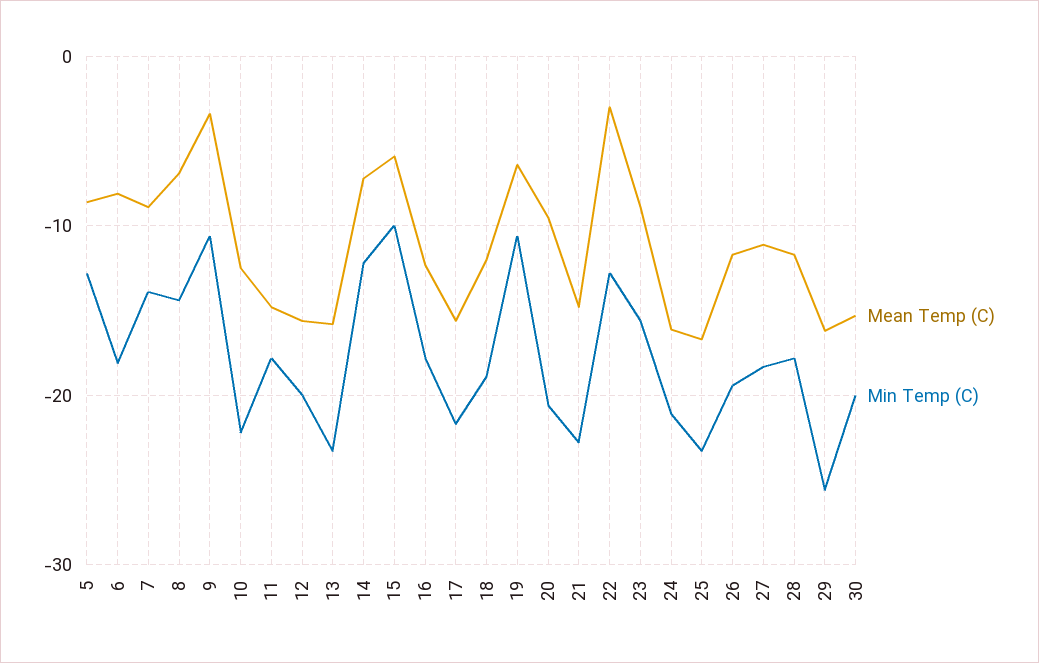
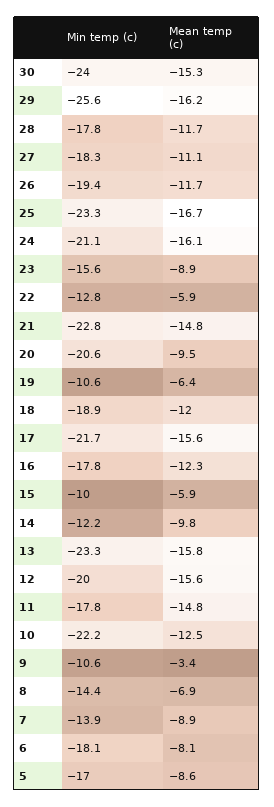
Min Temp (C), 5: -13 -> -17
Mean Temp (C), 14: -7 -> -9.8
Mean Temp (C), 22: -3 -> -5.9
Min Temp (C), 30: -20 -> -24

